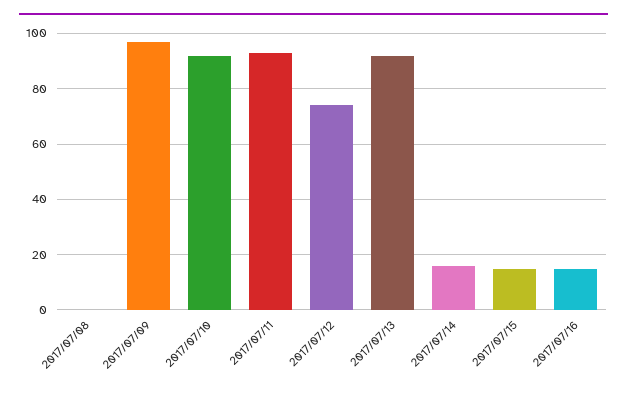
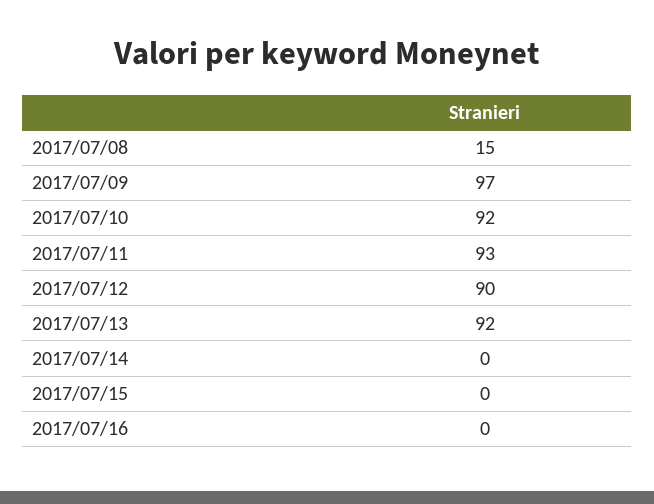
2017/07/08: 0 -> 15
2017/07/12: 75 -> 90
2017/07/14: 15 -> 0
2017/07/15: 15 -> 0
2017/07/16: 15 -> 0

